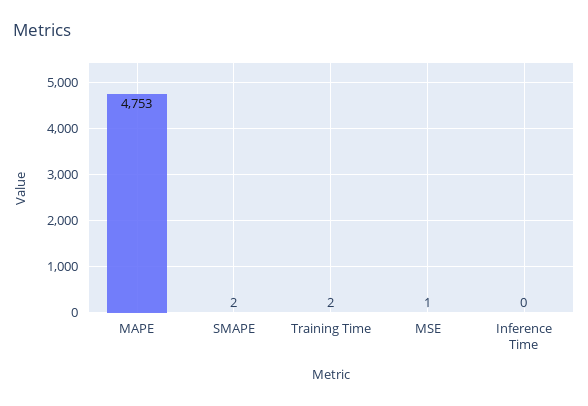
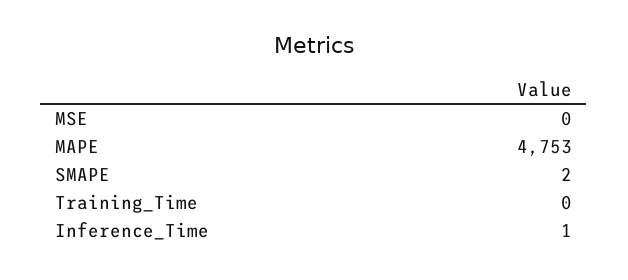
Training Time: 2 -> 0
MSE: 1 -> 0
Inference Time: 0 -> 1

